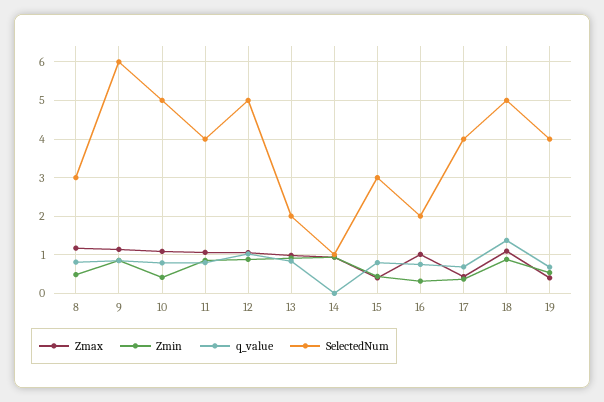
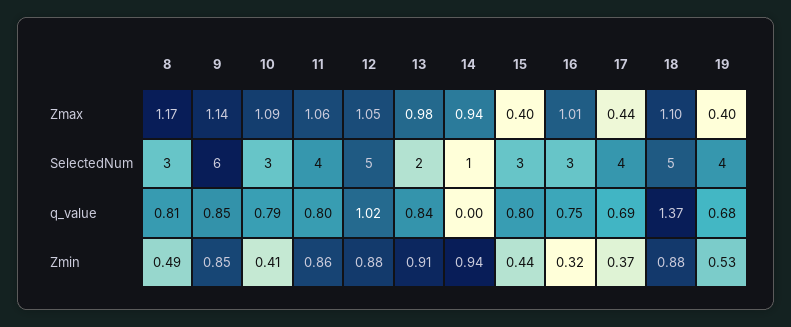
SelectedNum, 10: 5 -> 3
SelectedNum, 16: 2 -> 3

